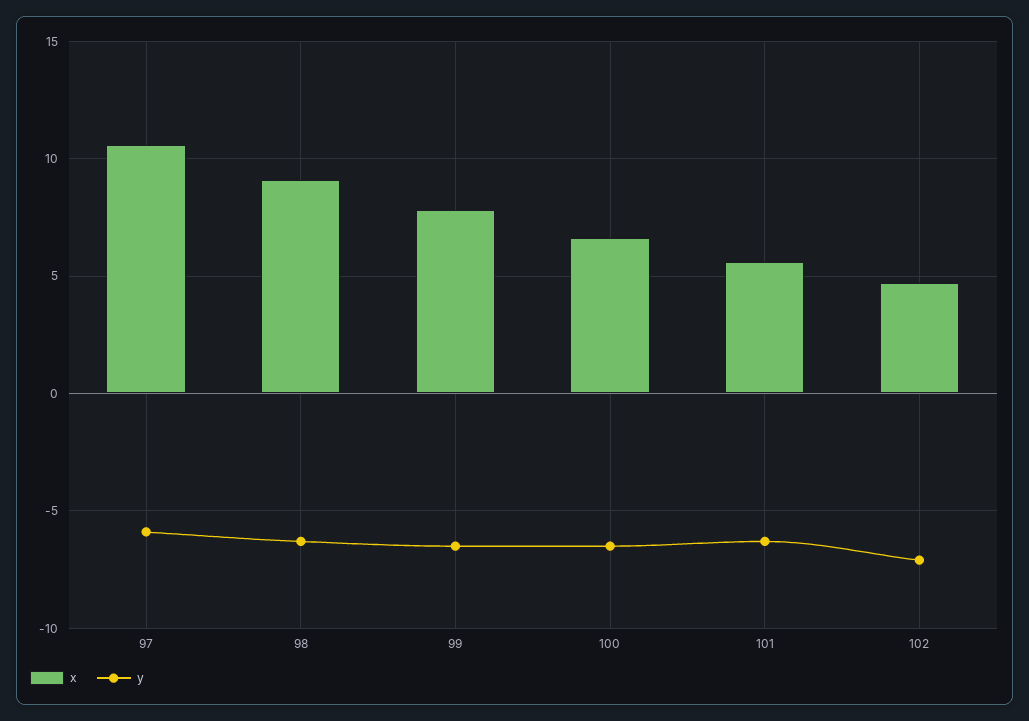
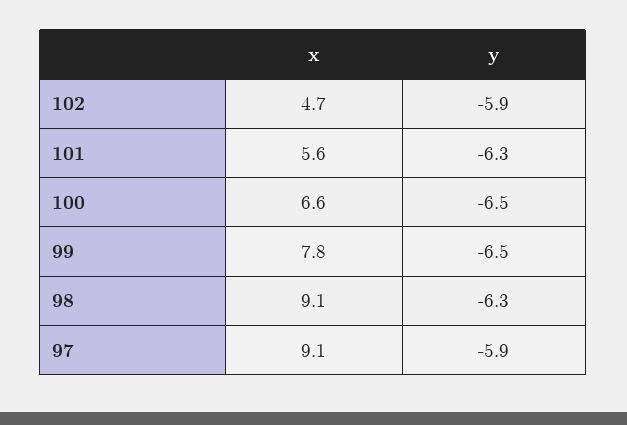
x, 97: 10.5 -> 9.1
y, 102: -7 -> -5.9

